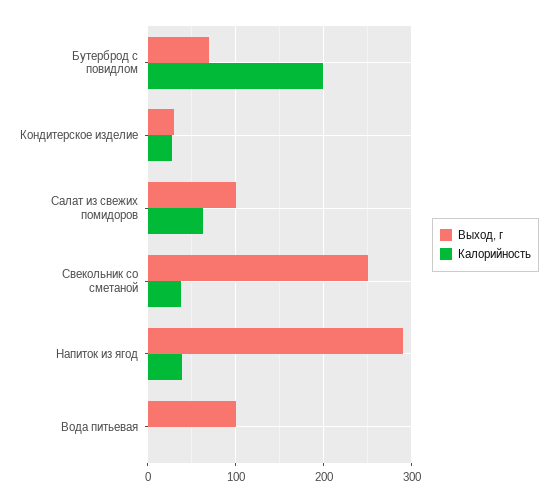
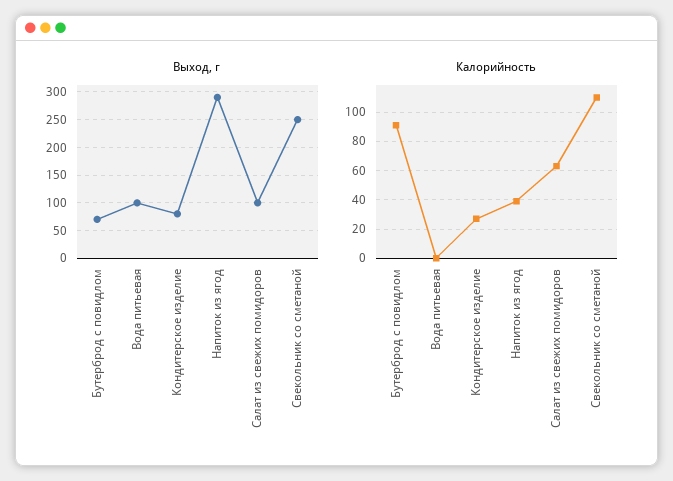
Калорийность, Бутерброд с повидлом: 200 -> 90
Выход, г, Кондитерское изделие: 30 -> 75
Калорийность, Свекольник со сметаной: 40 -> 110

